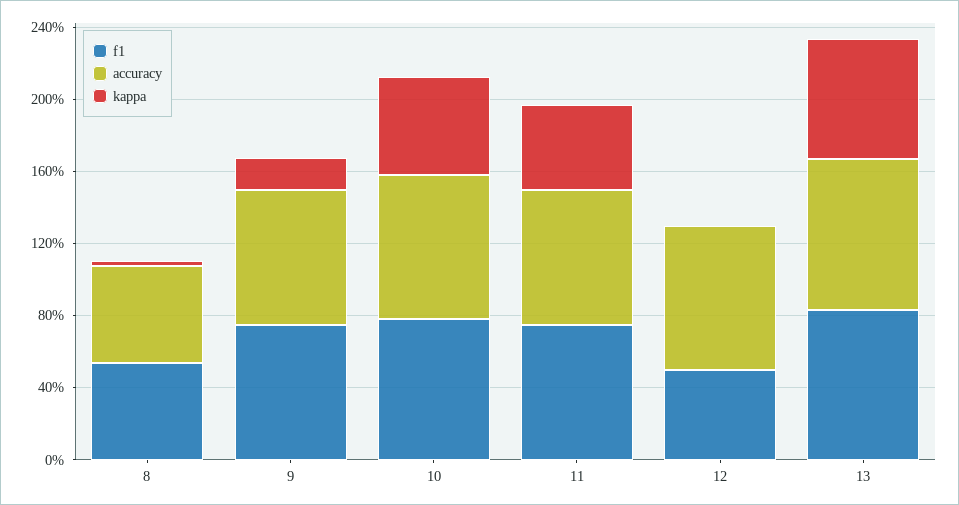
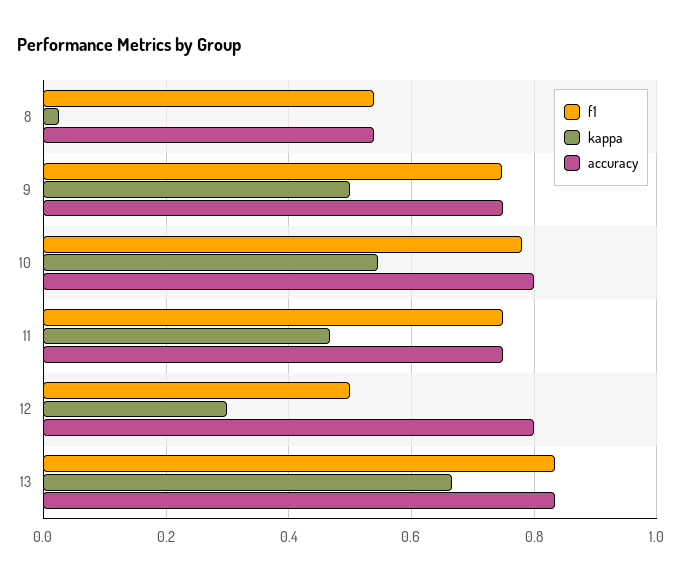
kappa, 9: 0.2 -> 0.5
kappa, 12: 0 -> 0.3

